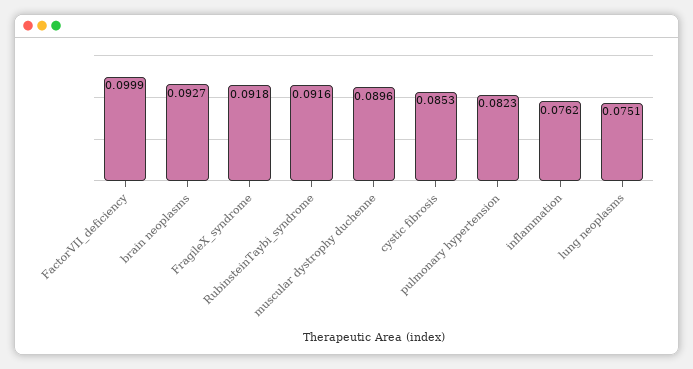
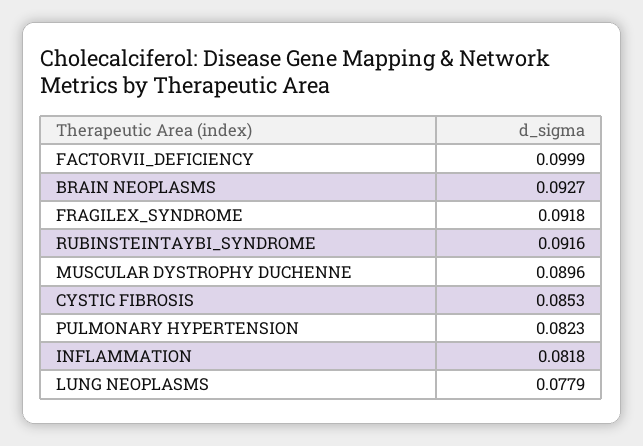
inflammation: 0.0762 -> 0.0818
lung neoplasms: 0.0751 -> 0.0779

